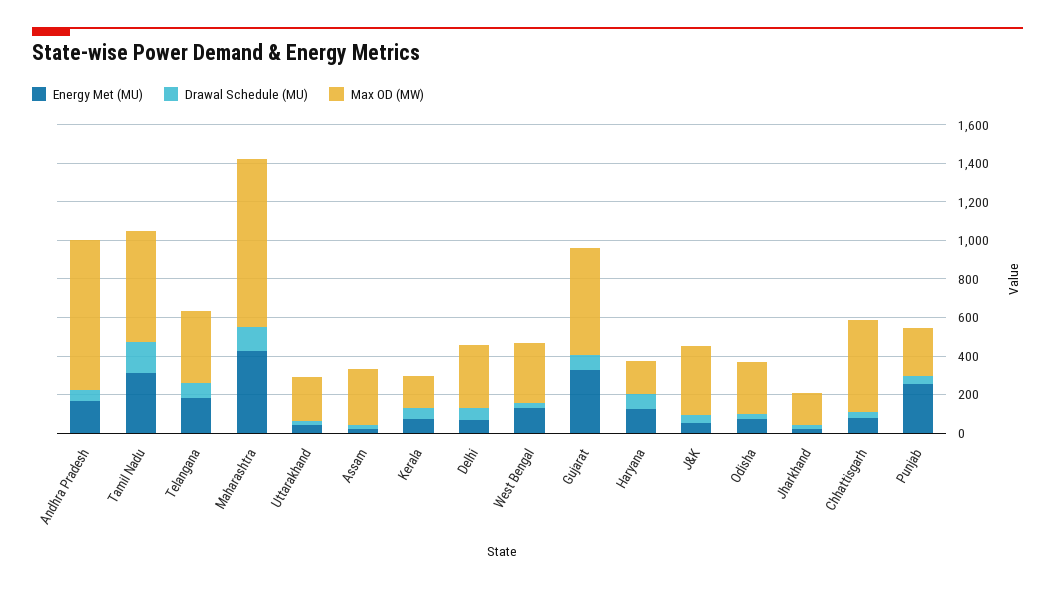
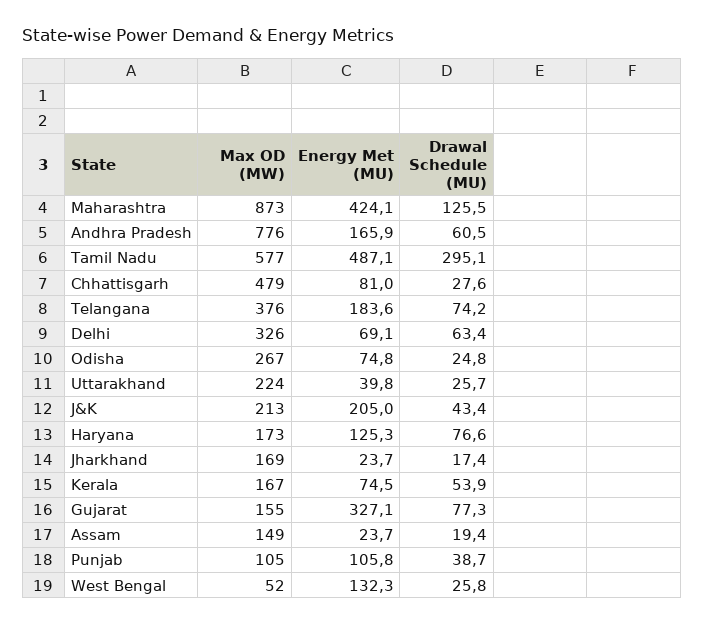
Energy Met (MU), Tamil Nadu: 300 -> 487.1
Drawal Schedule (MU), Tamil Nadu: 150 -> 295.1
Max OD (MW), Assam: 300 -> 149
Max OD (MW), West Bengal: 300 -> 52
Max OD (MW), Gujarat: 550 -> 155
Energy Met (MU), J&K: 50 -> 205
Max OD (MW), J&K: 350 -> 213
Energy Met (MU), Punjab: 250 -> 105.8
Max OD (MW), Punjab: 250 -> 105

